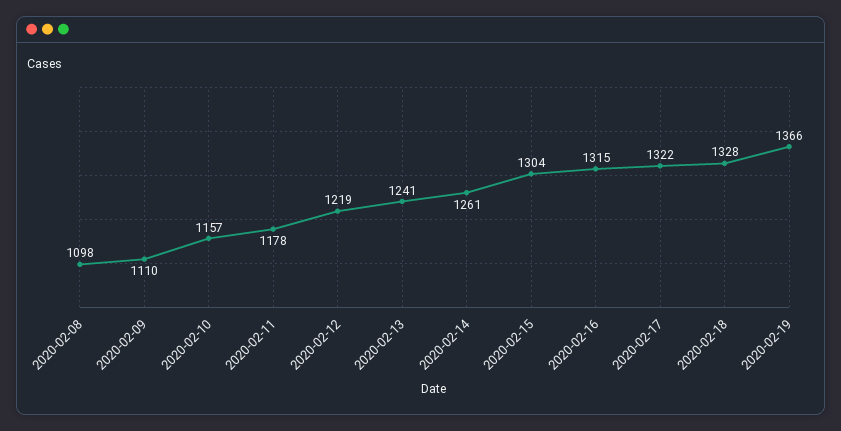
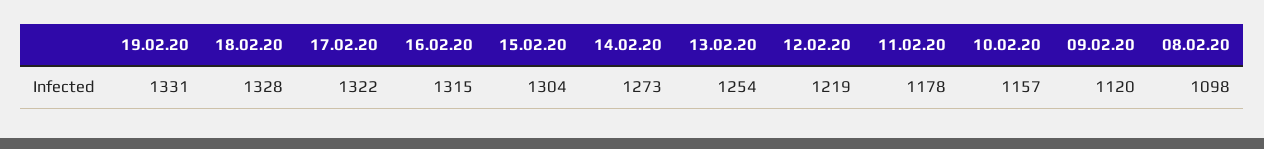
2020-02-09: 1110 -> 1120
2020-02-13: 1241 -> 1254
2020-02-14: 1261 -> 1273
2020-02-19: 1366 -> 1331

